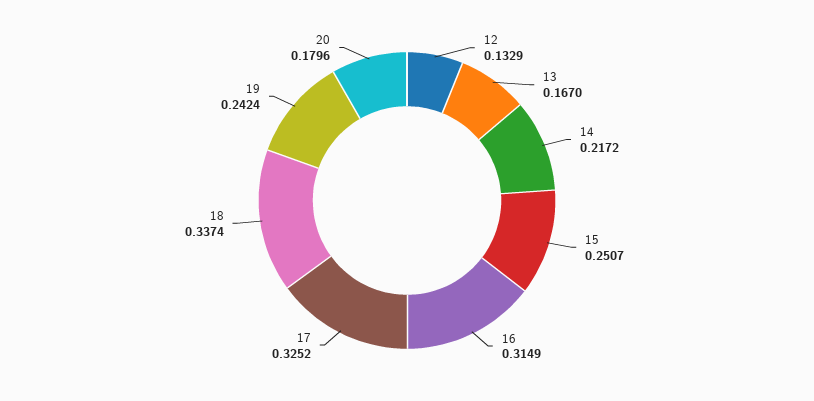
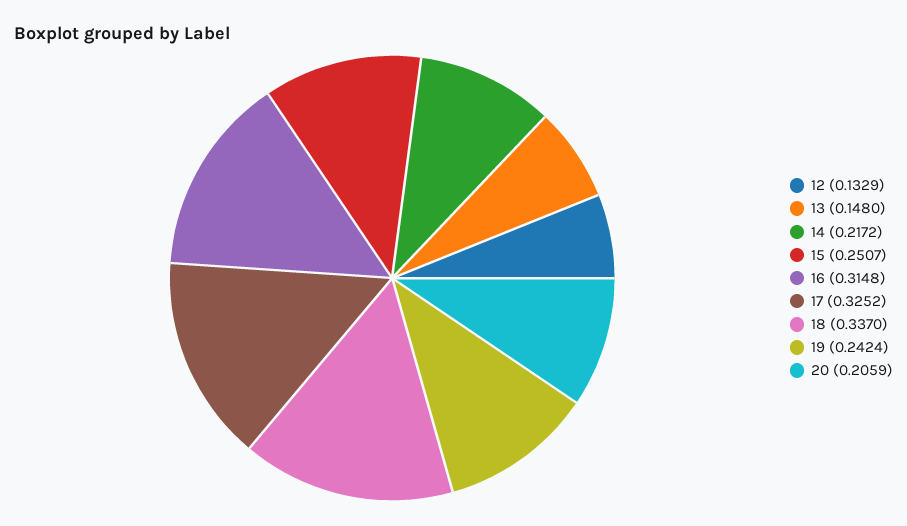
13: 0.167 -> 0.148
16: 0.3149 -> 0.3148
18: 0.3374 -> 0.337
20: 0.1796 -> 0.2059

